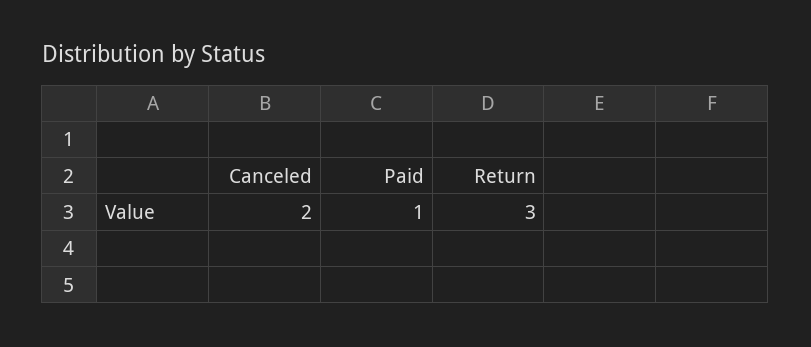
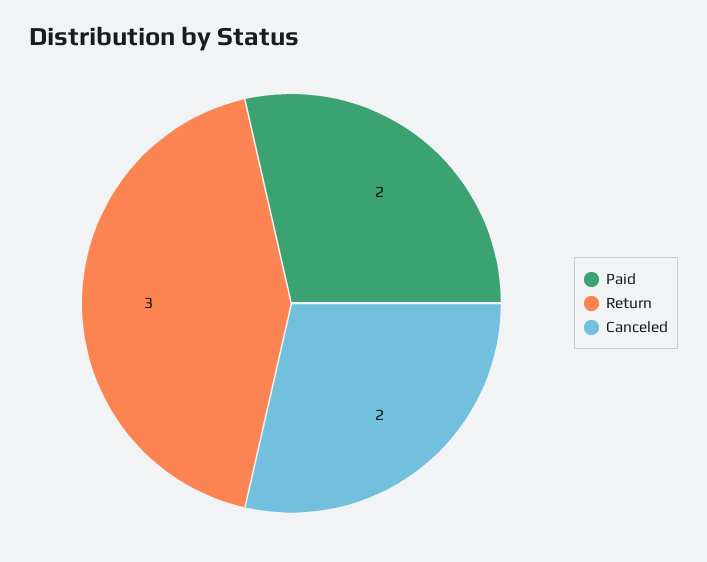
Paid: 1 -> 2

